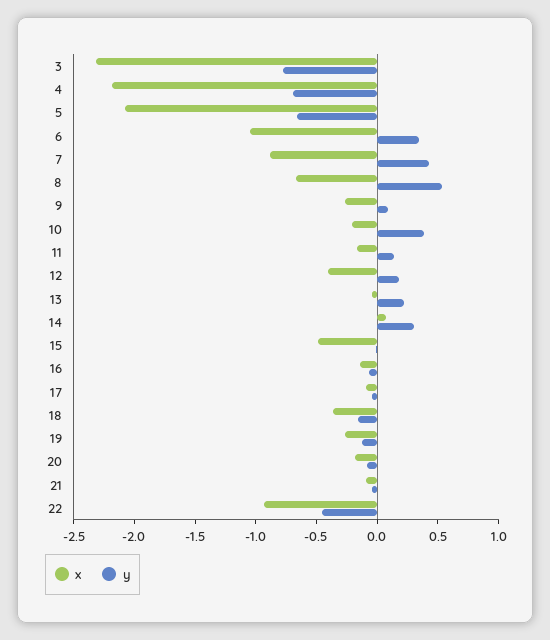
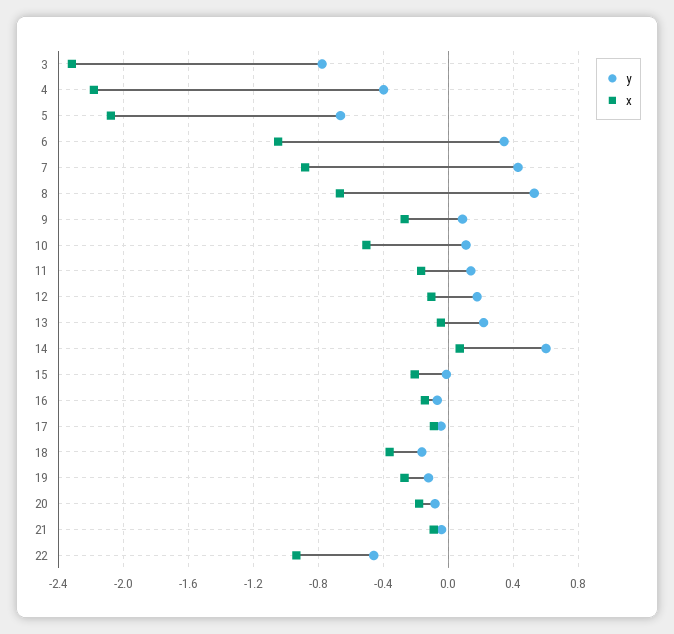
y, 4: -0.7 -> -0.4
x, 10: -0.2 -> -0.5
y, 10: 0.4 -> 0.1
x, 12: -0.4 -> -0.1
y, 14: 0.3 -> 0.6
x, 15: -0.5 -> -0.2

